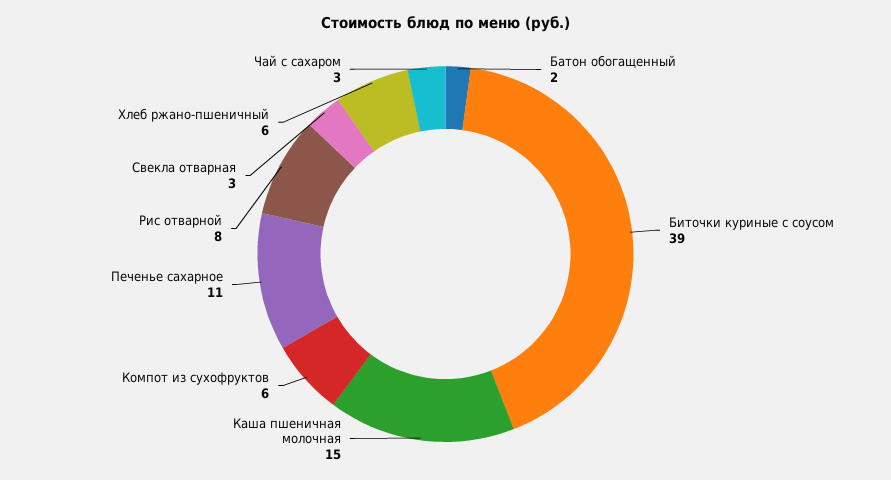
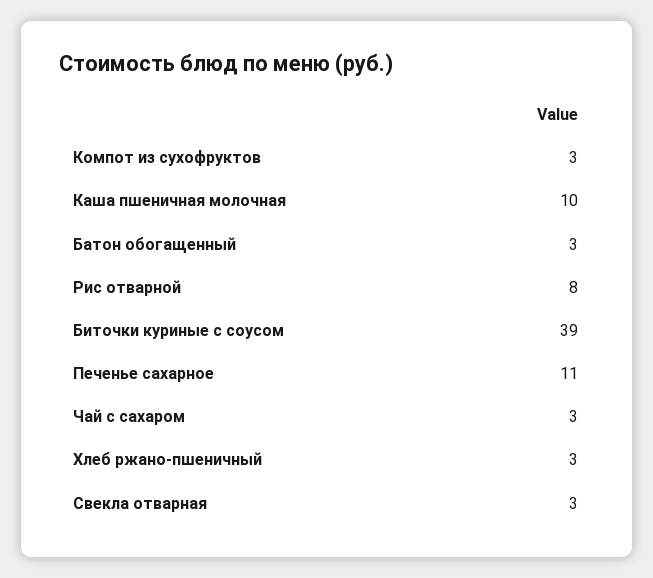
Батон обогащенный: 2 -> 3
Каша пшеничная молочная: 15 -> 10
Компот из сухофруктов: 6 -> 3
Хлеб ржано-пшеничный: 6 -> 3

